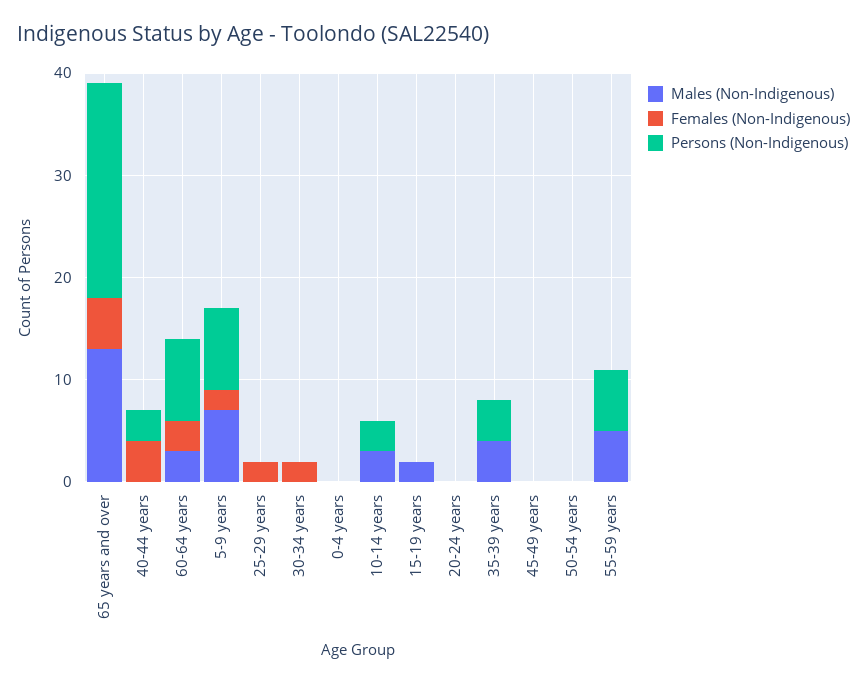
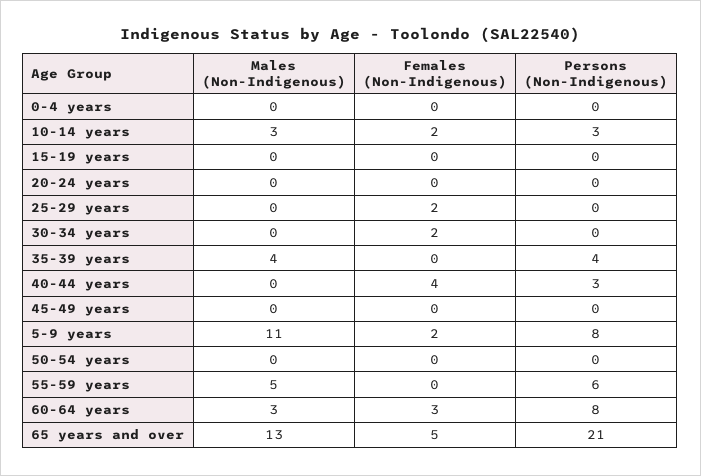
Males (Non-Indigenous), 5-9 years: 7 -> 11
Females (Non-Indigenous), 10-14 years: 0 -> 2
Males (Non-Indigenous), 15-19 years: 2 -> 0

